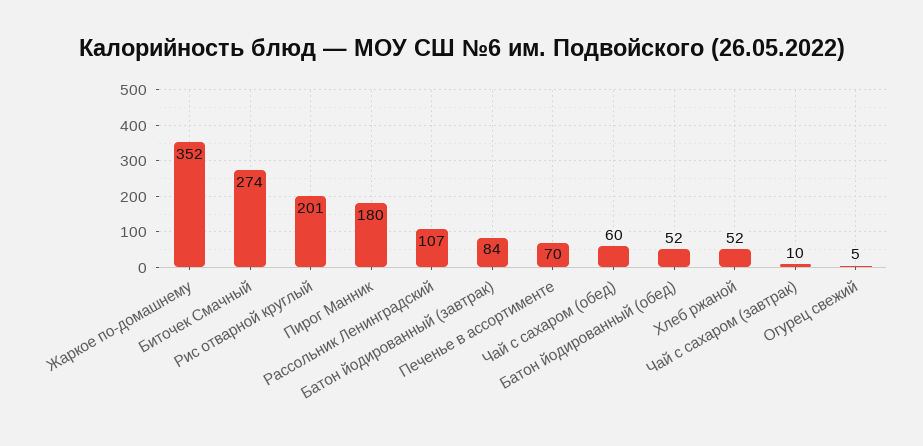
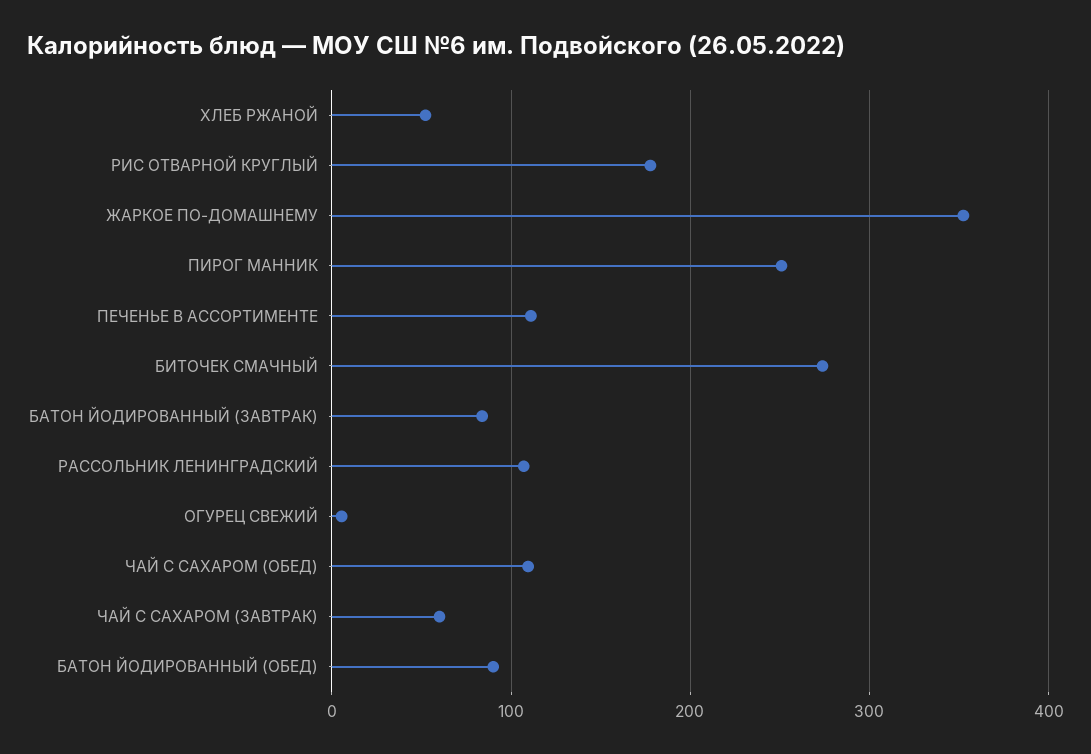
Рис отварной круглый: 201 -> 180
Пирог Манник: 180 -> 250
Печенье в ассортименте: 70 -> 110
Чай с сахаром (обед): 60 -> 110
Батон йодированный (обед): 52 -> 90
Чай с сахаром (завтрак): 10 -> 60

